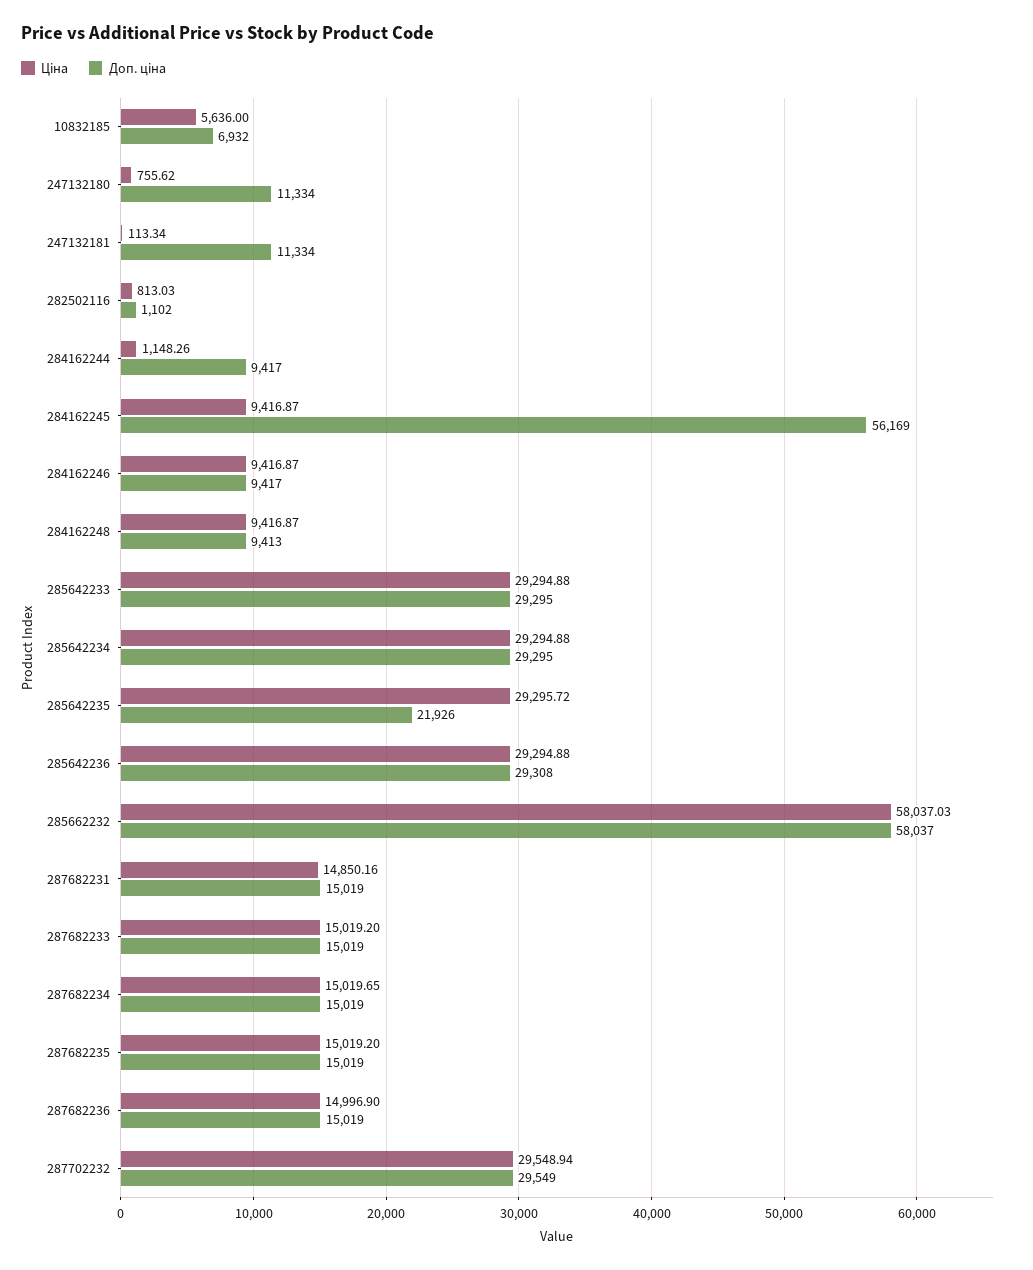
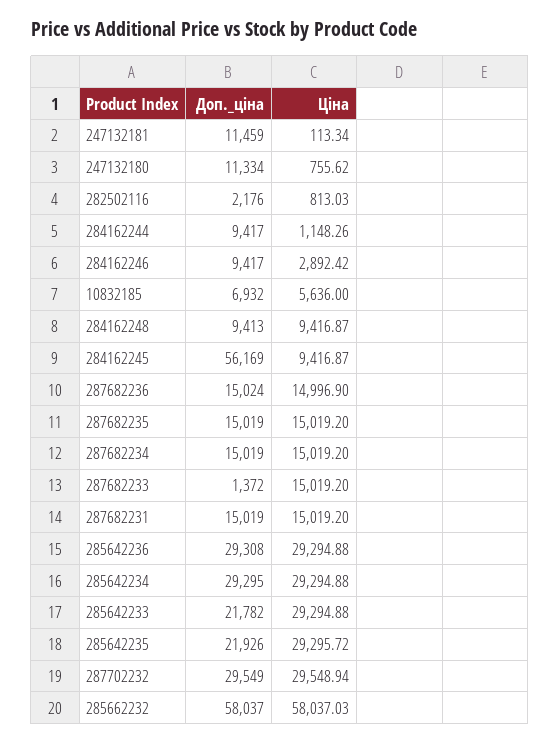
Доп. ціна, 247132181: 11334 -> 11459
Доп. ціна, 282502116: 1102 -> 2176
Ціна, 284162246: 9416.87 -> 2892.42
Доп. ціна, 285642233: 29295 -> 21782
Ціна, 287682231: 14850.16 -> 15019.2
Доп. ціна, 287682233: 15019 -> 1372
Ціна, 287682234: 15019.65 -> 15019.2
Доп. ціна, 287682236: 15019 -> 15024

